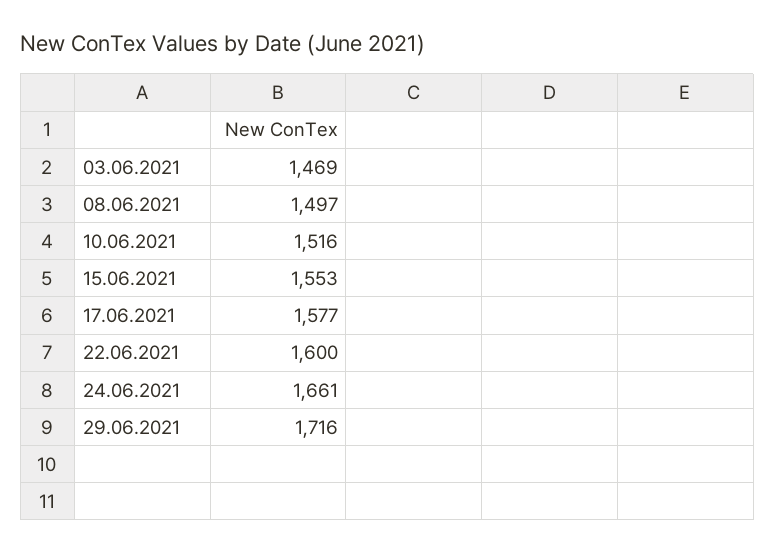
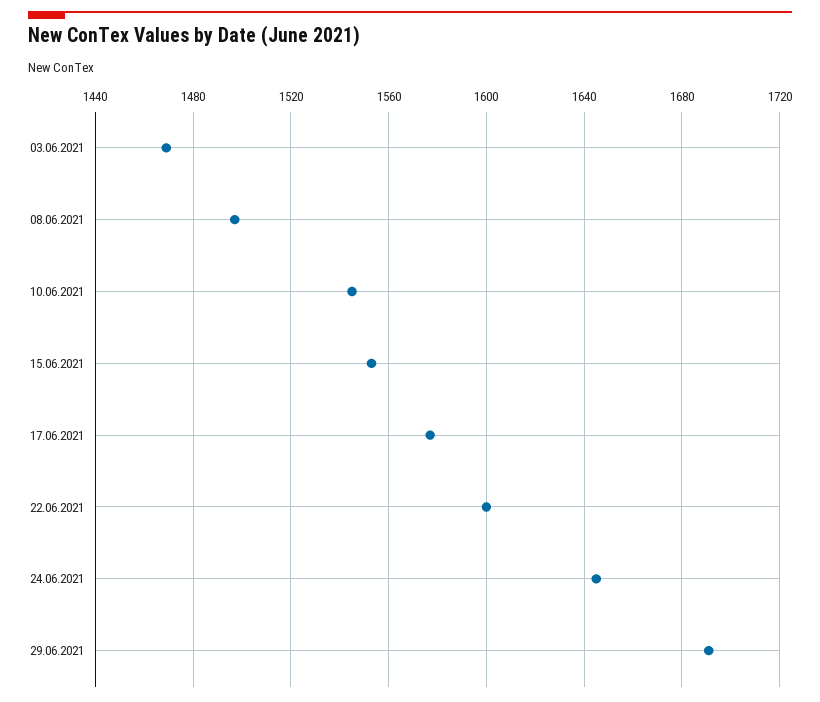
10.06.2021: 1516 -> 1545
24.06.2021: 1661 -> 1645
29.06.2021: 1716 -> 1690

